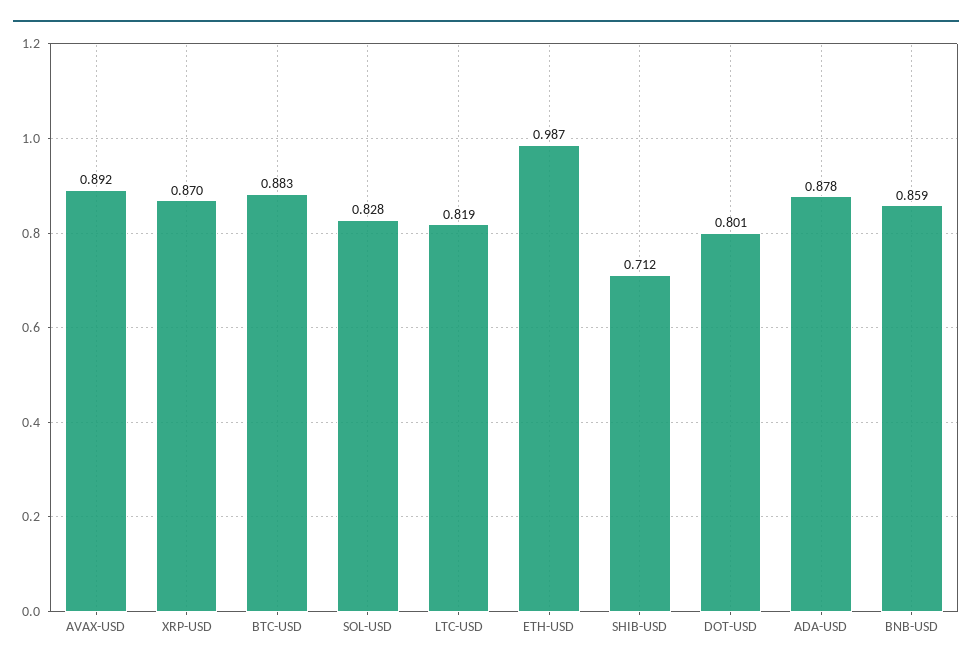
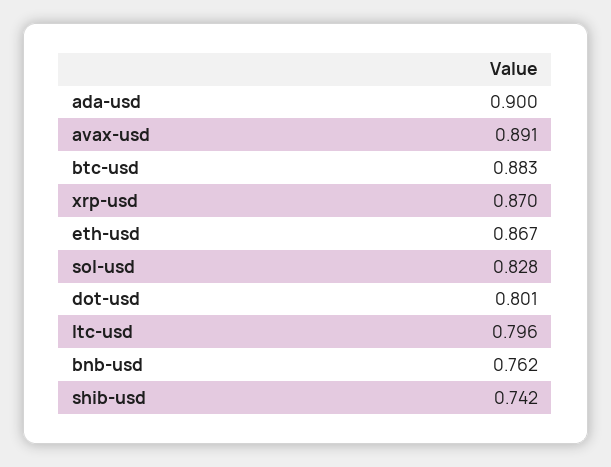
AVAX-USD: 0.892 -> 0.891
LTC-USD: 0.819 -> 0.796
ETH-USD: 0.987 -> 0.867
SHIB-USD: 0.712 -> 0.742
ADA-USD: 0.878 -> 0.9
BNB-USD: 0.859 -> 0.762

